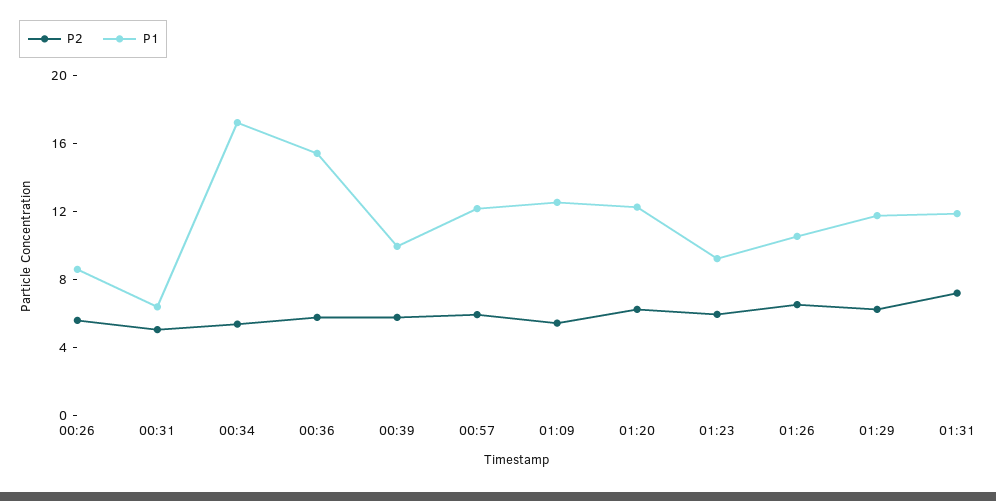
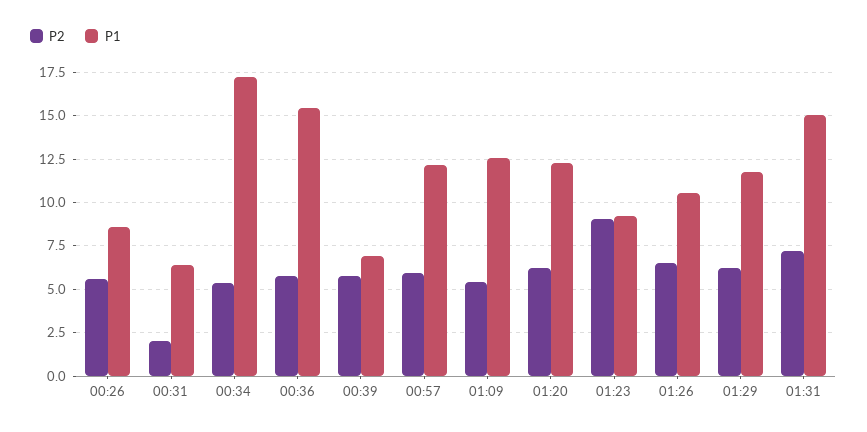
P2, 00:31: 5 -> 2
P1, 00:39: 10 -> 7
P2, 01:23: 6 -> 9
P1, 01:31: 12 -> 15

